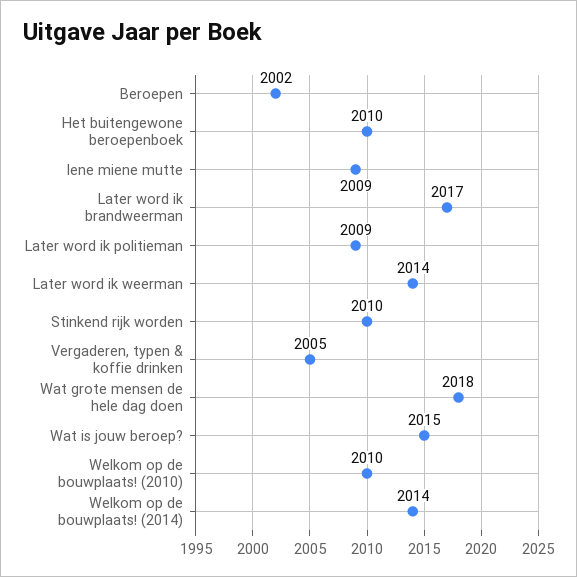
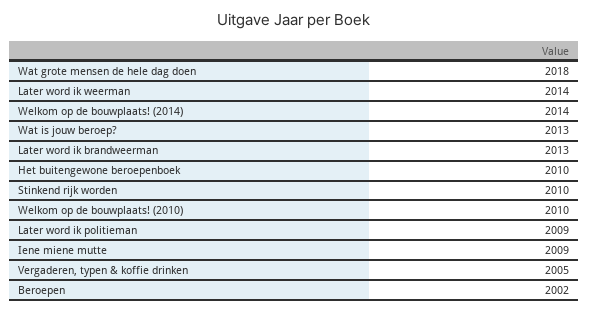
Later word ik brandweerman: 2017 -> 2013
Wat is jouw beroep?: 2015 -> 2013

